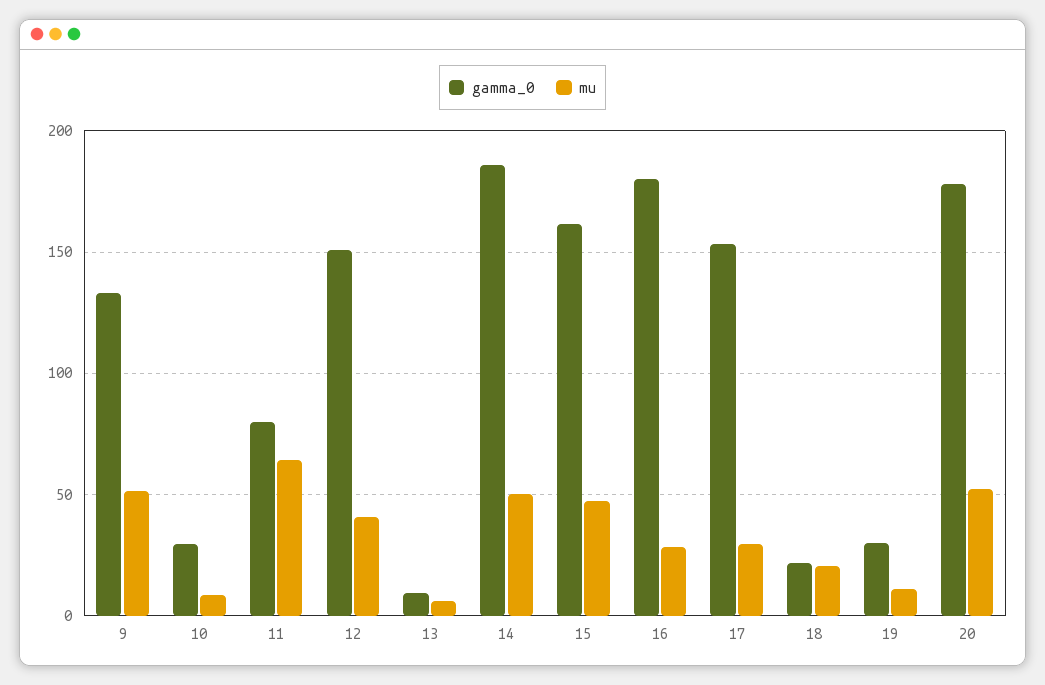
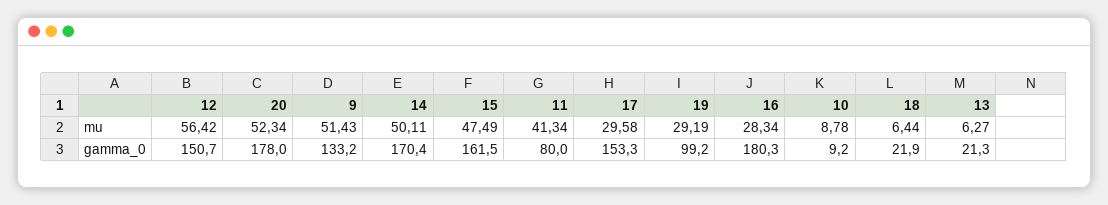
gamma_0, 10: 30 -> 9.2
mu, 11: 65 -> 41.34
mu, 12: 40 -> 56.42
gamma_0, 13: 10 -> 21.3
gamma_0, 14: 185 -> 170.4
mu, 18: 20 -> 6.44
gamma_0, 19: 30 -> 99.2
mu, 19: 10 -> 29.19

